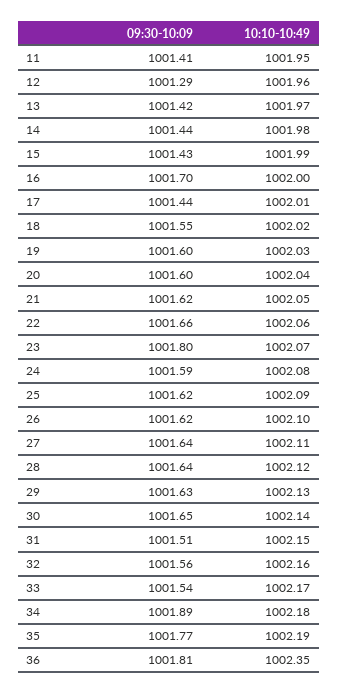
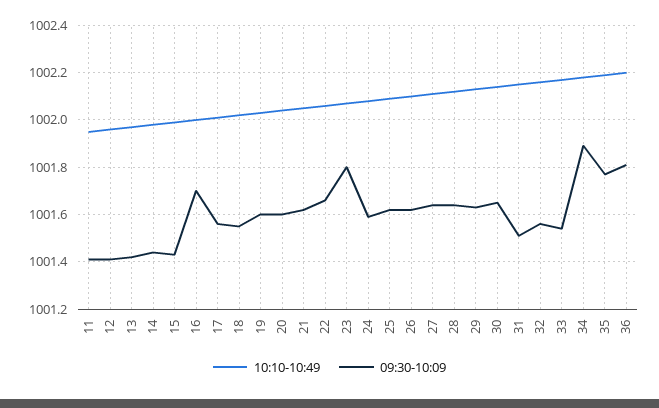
09:30-10:09, 12: 1001.29 -> 1001.4
09:30-10:09, 17: 1001.44 -> 1001.55
10:10-10:49, 36: 1002.35 -> 1002.2

